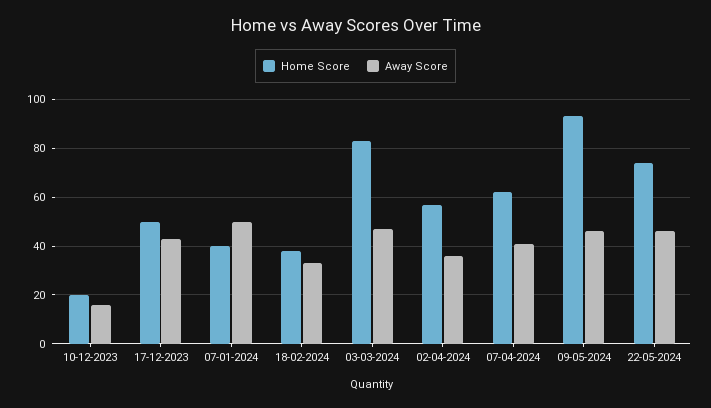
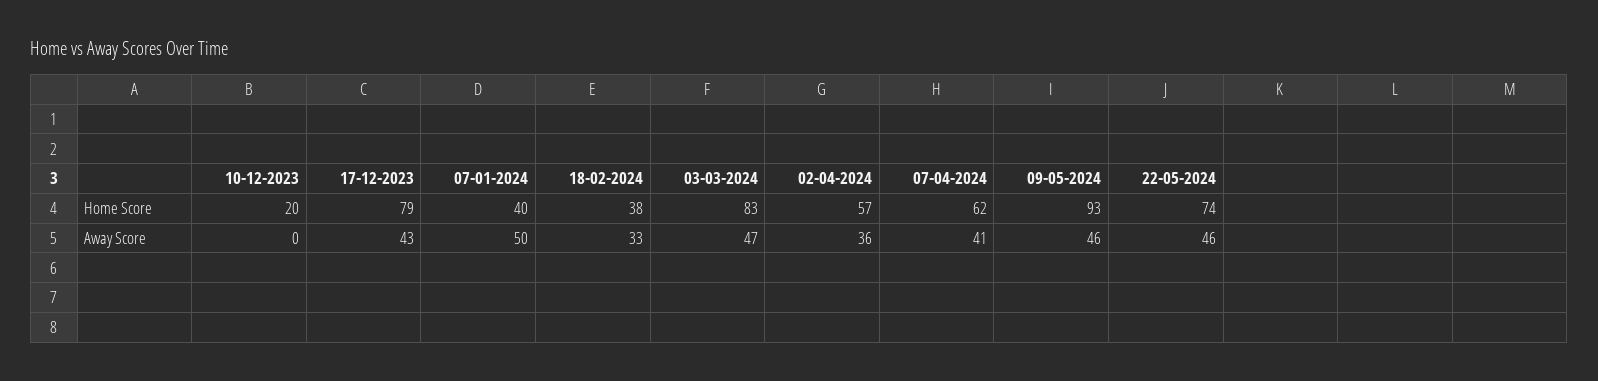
Away Score, 10-12-2023: 15 -> 0
Home Score, 17-12-2023: 50 -> 79

